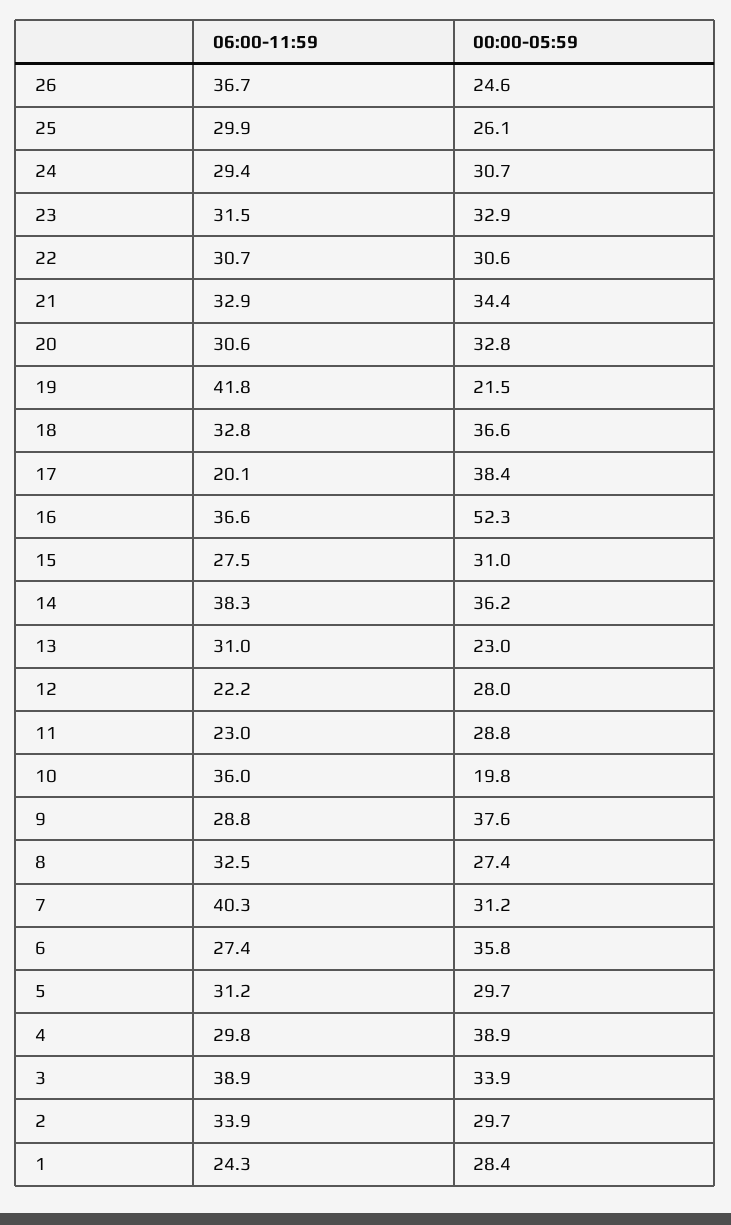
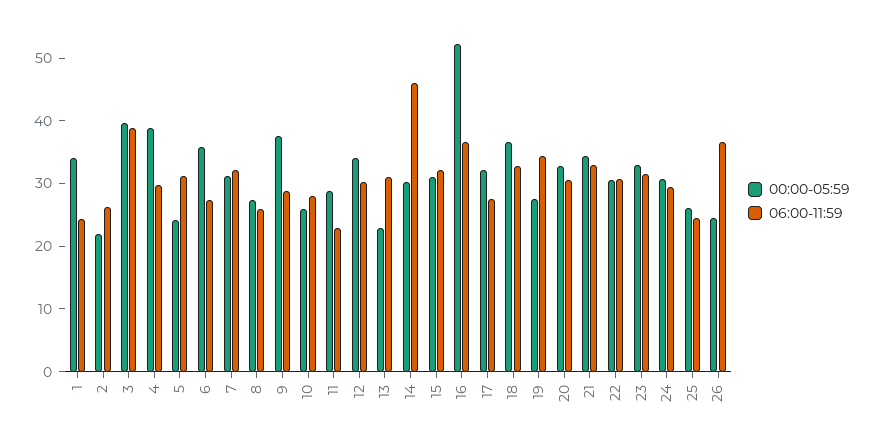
06:00-11:59, 25: 29.9 -> 24
06:00-11:59, 19: 41.8 -> 34
00:00-05:59, 19: 21.5 -> 28
06:00-11:59, 17: 20.1 -> 28
00:00-05:59, 17: 38.4 -> 32
06:00-11:59, 15: 27.5 -> 32
06:00-11:59, 14: 38.3 -> 46
00:00-05:59, 14: 36.2 -> 30
06:00-11:59, 12: 22.2 -> 30
00:00-05:59, 12: 28 -> 34
06:00-11:59, 10: 36 -> 28
00:00-05:59, 10: 19.8 -> 26
06:00-11:59, 8: 32.5 -> 26
06:00-11:59, 7: 40.3 -> 32
00:00-05:59, 5: 29.7 -> 24
00:00-05:59, 3: 33.9 -> 40
06:00-11:59, 2: 33.9 -> 26
00:00-05:59, 2: 29.7 -> 22
00:00-05:59, 1: 28.4 -> 34

